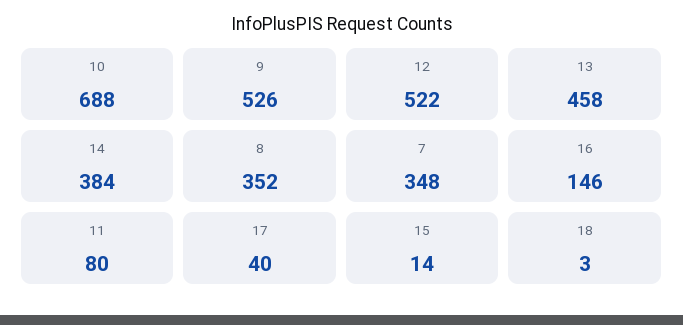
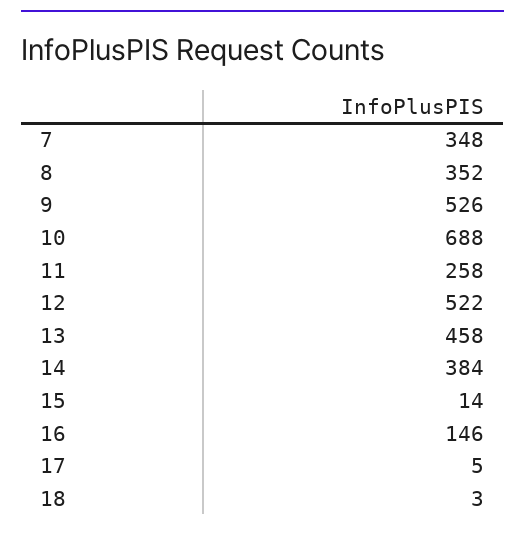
11: 80 -> 258
17: 40 -> 5

